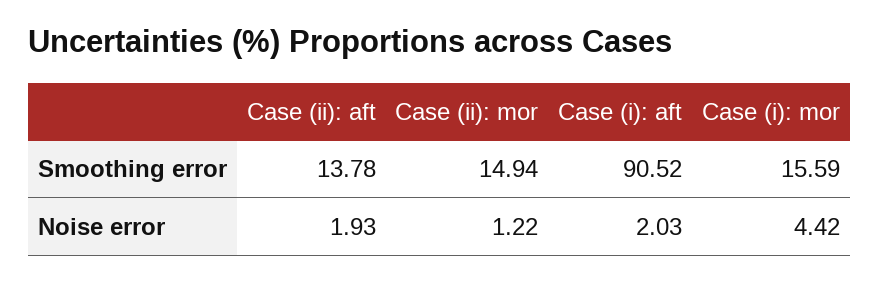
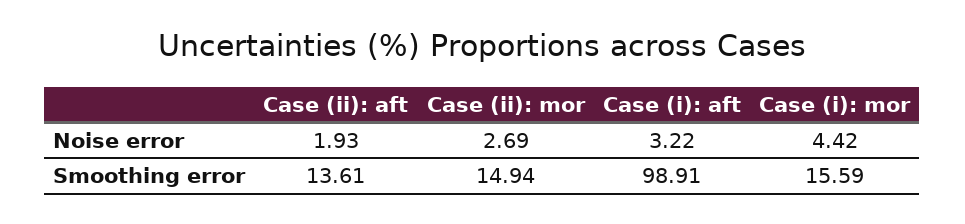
Case (ii): aft, Smoothing error: 13.78 -> 13.61
Case (i): aft, Smoothing error: 90.52 -> 98.91
Case (ii): mor, Noise error: 1.22 -> 2.69
Case (i): aft, Noise error: 2.03 -> 3.22

